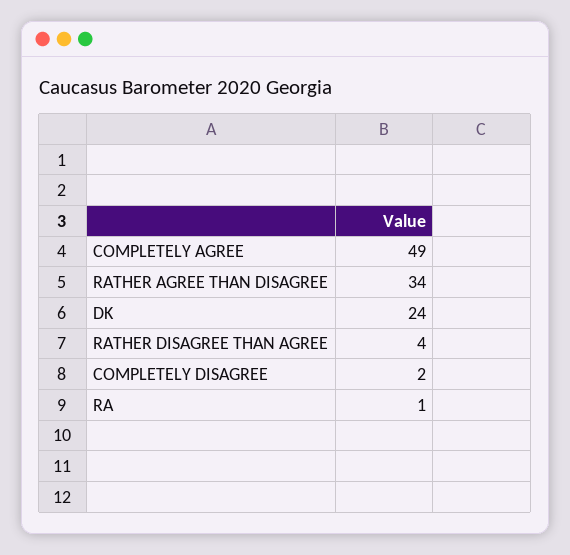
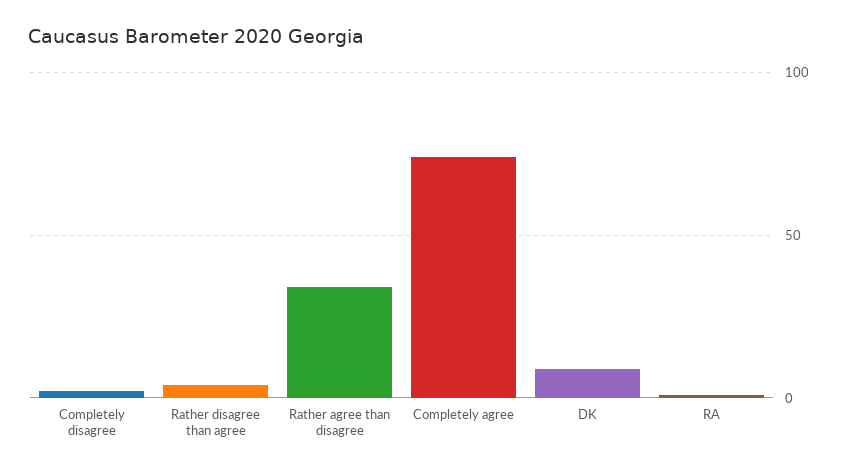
COMPLETELY AGREE: 49 -> 75
DK: 24 -> 10

